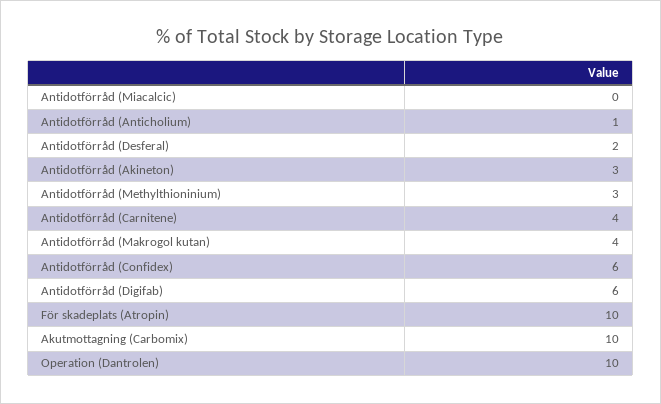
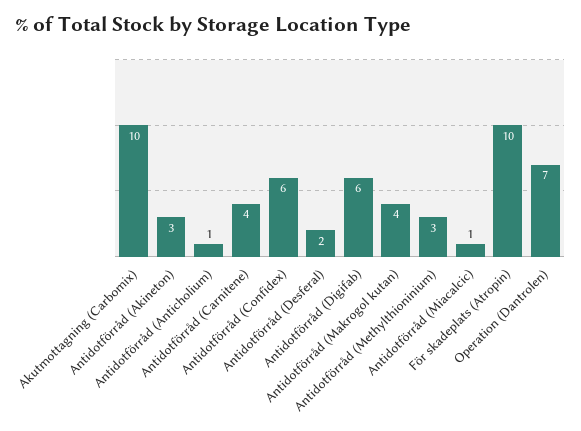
Antidotförråd (Miacalcic): 0 -> 1
Operation (Dantrolen): 10 -> 7

